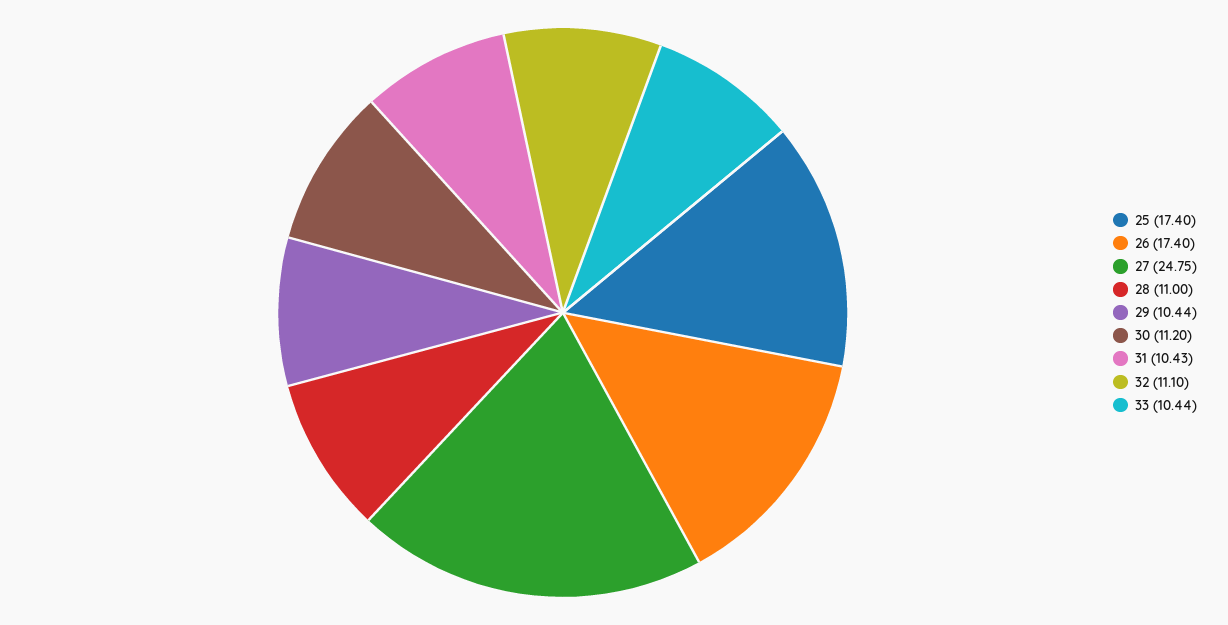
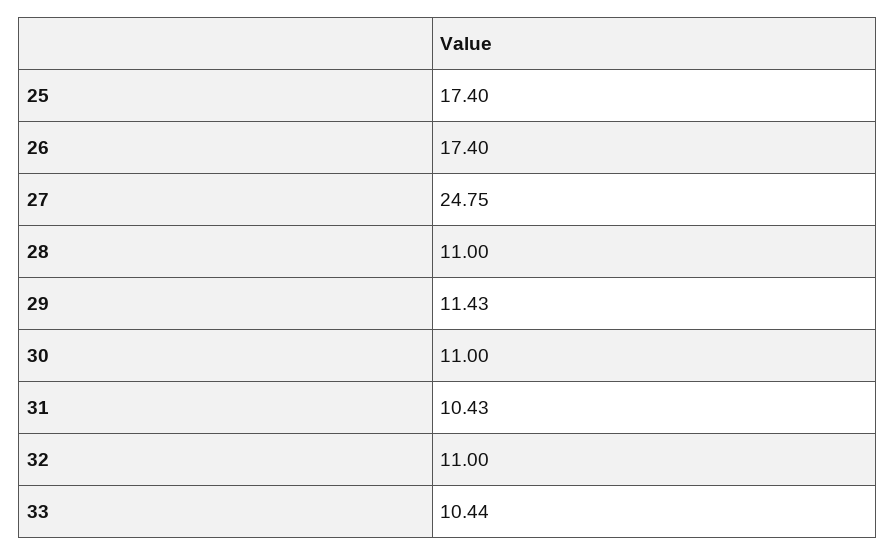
29: 10.44 -> 11.43
30: 11.2 -> 11
32: 11.1 -> 11

